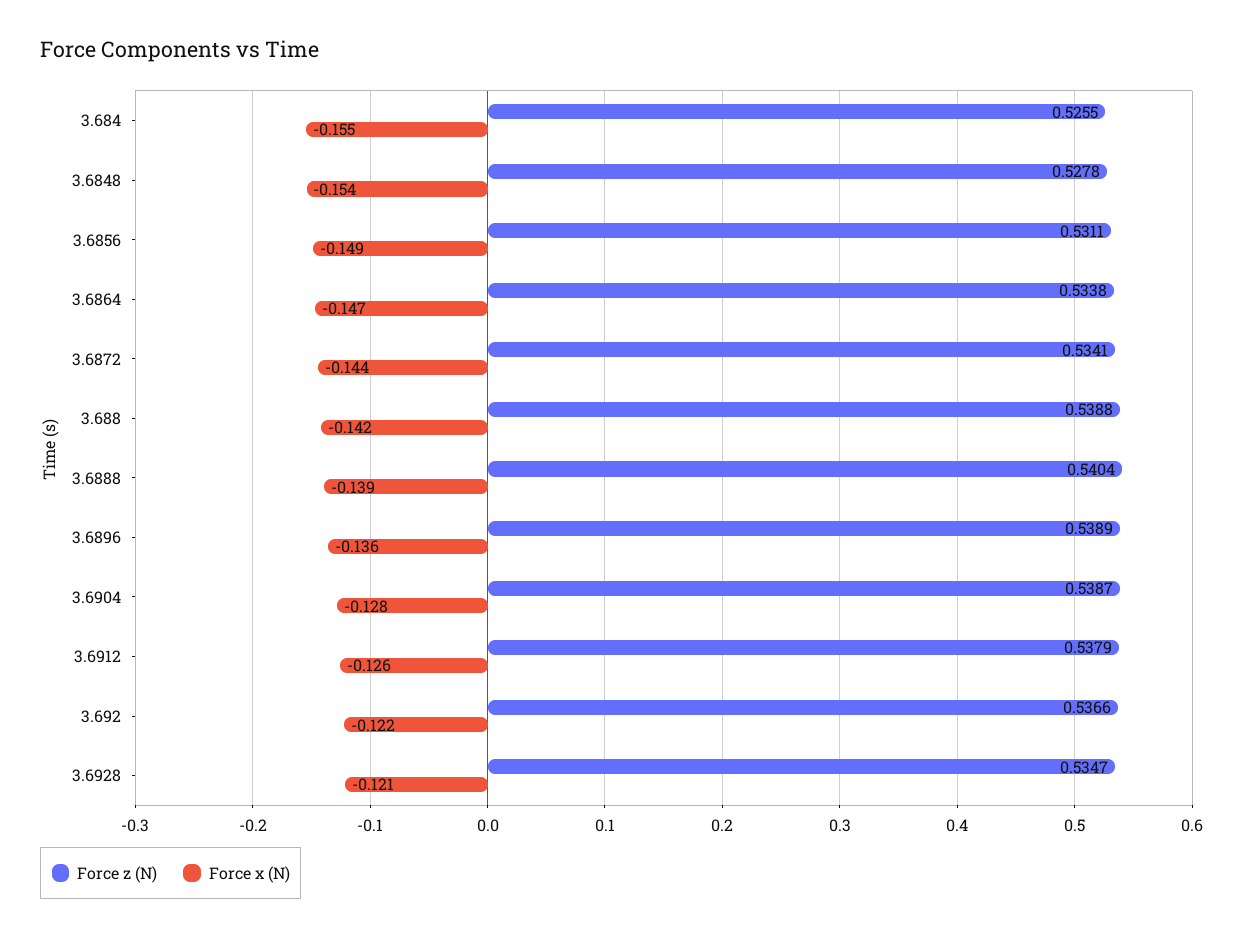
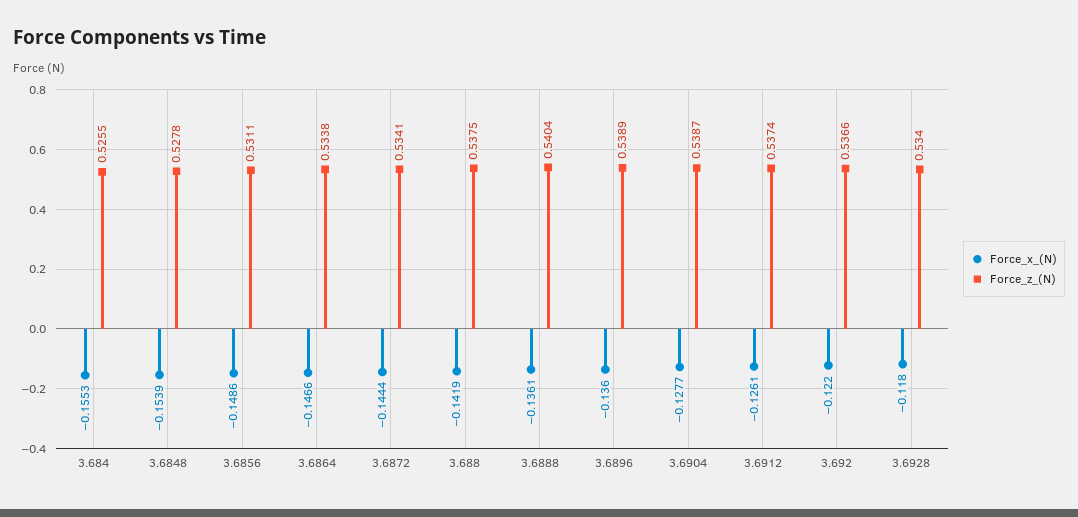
Force z (N), 3.688: 0.5388 -> 0.5375
Force x (N), 3.6888: -0.139 -> -0.1361
Force z (N), 3.6912: 0.5379 -> 0.5374
Force z (N), 3.6928: 0.5347 -> 0.534
Force x (N), 3.6928: -0.121 -> -0.118

